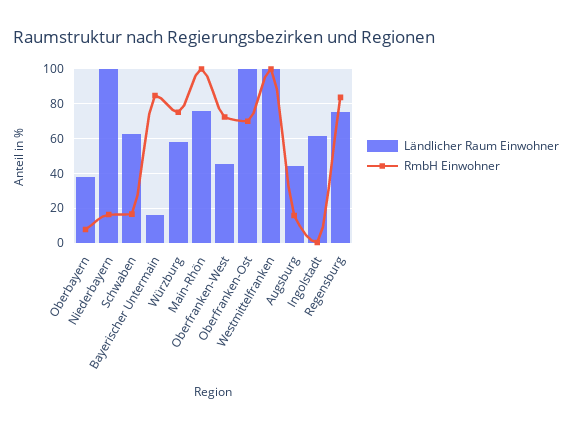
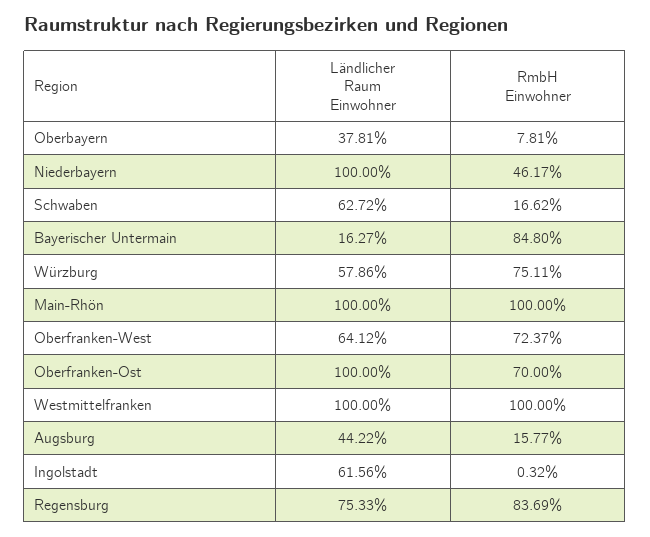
RmbH Einwohner, Niederbayern: 15 -> 46.17
Ländlicher Raum Einwohner, Main-Rhön: 75 -> 100
Ländlicher Raum Einwohner, Oberfranken-West: 45 -> 64.12

